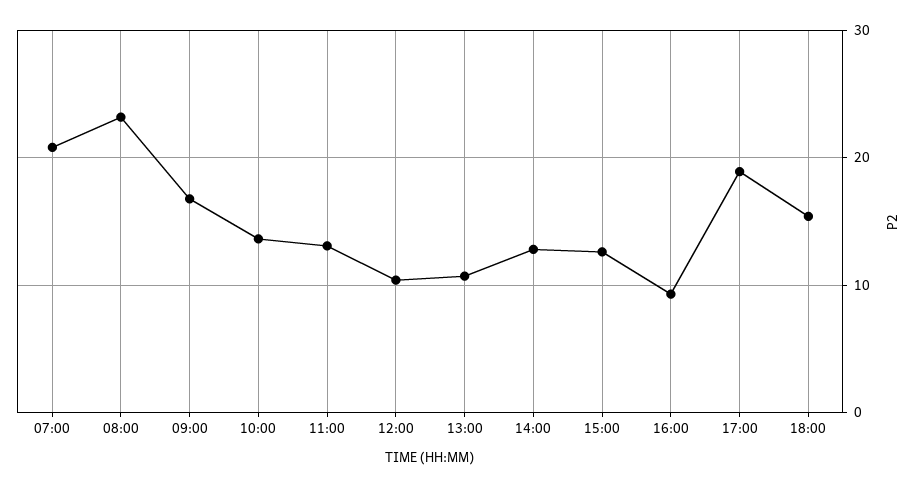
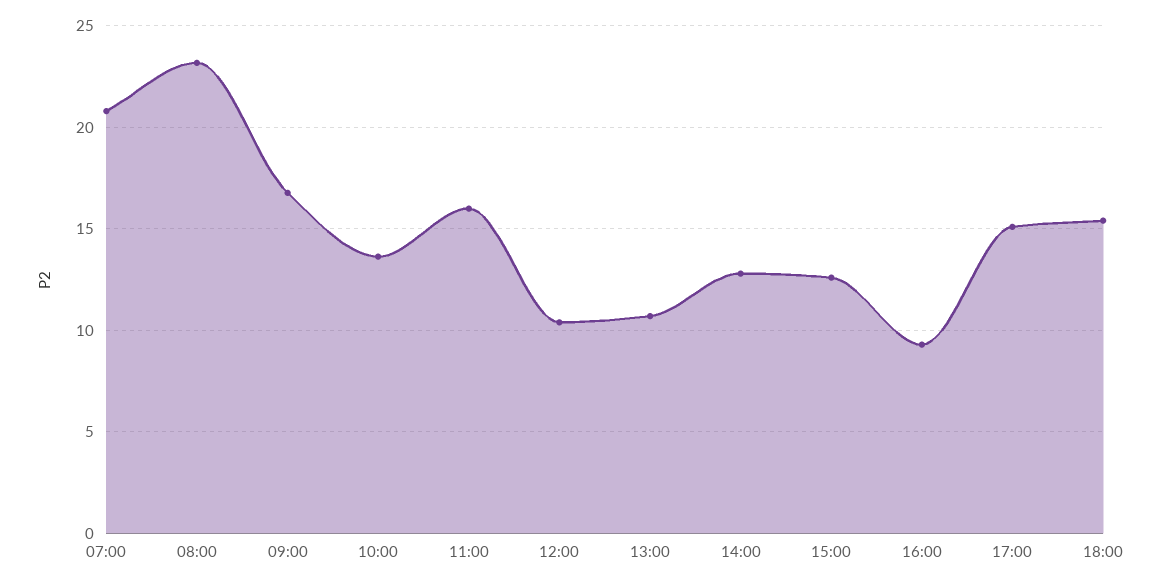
11:00: 13 -> 16
17:00: 19 -> 15

